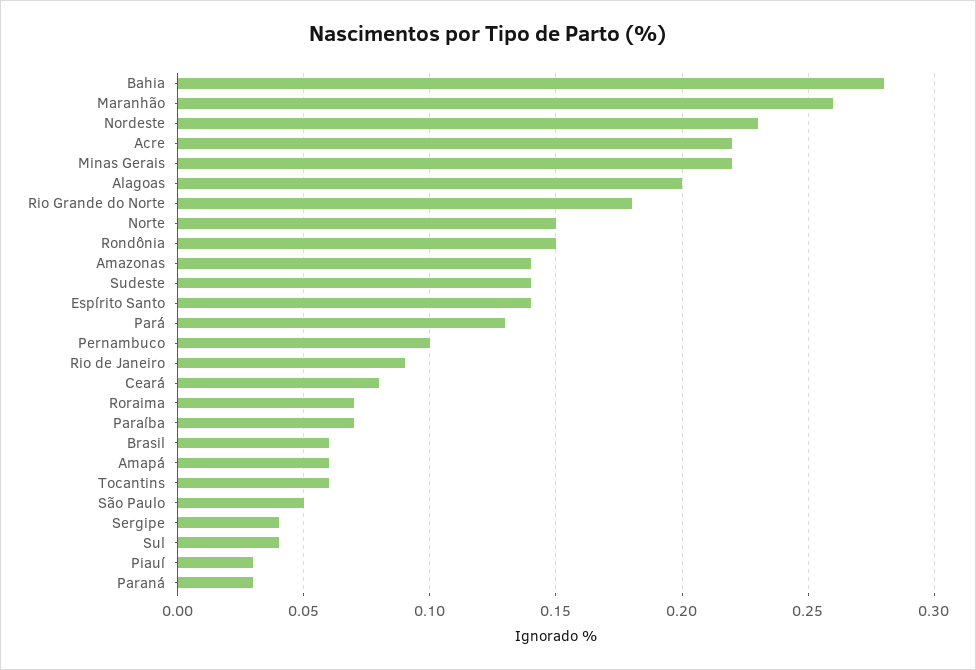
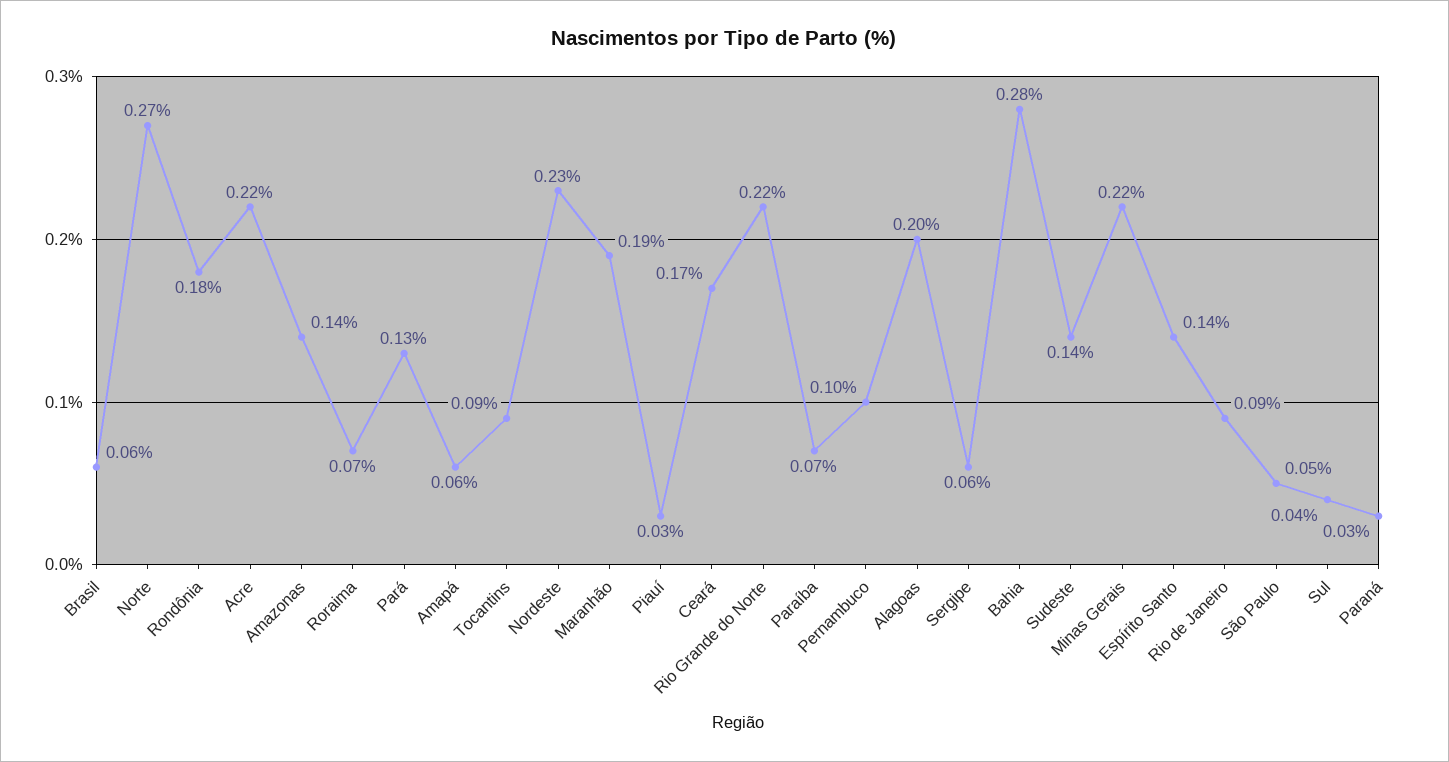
Maranhão: 0.26 -> 0.19
Rio Grande do Norte: 0.18 -> 0.22
Norte: 0.15 -> 0.27
Rondônia: 0.15 -> 0.18
Ceará: 0.08 -> 0.17
Tocantins: 0.06 -> 0.09
Sergipe: 0.04 -> 0.06

